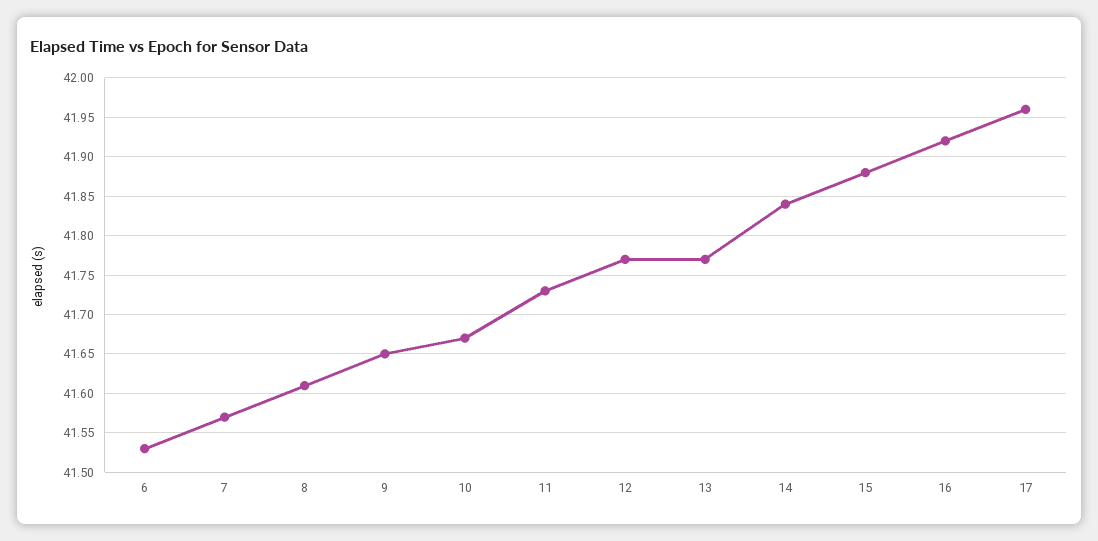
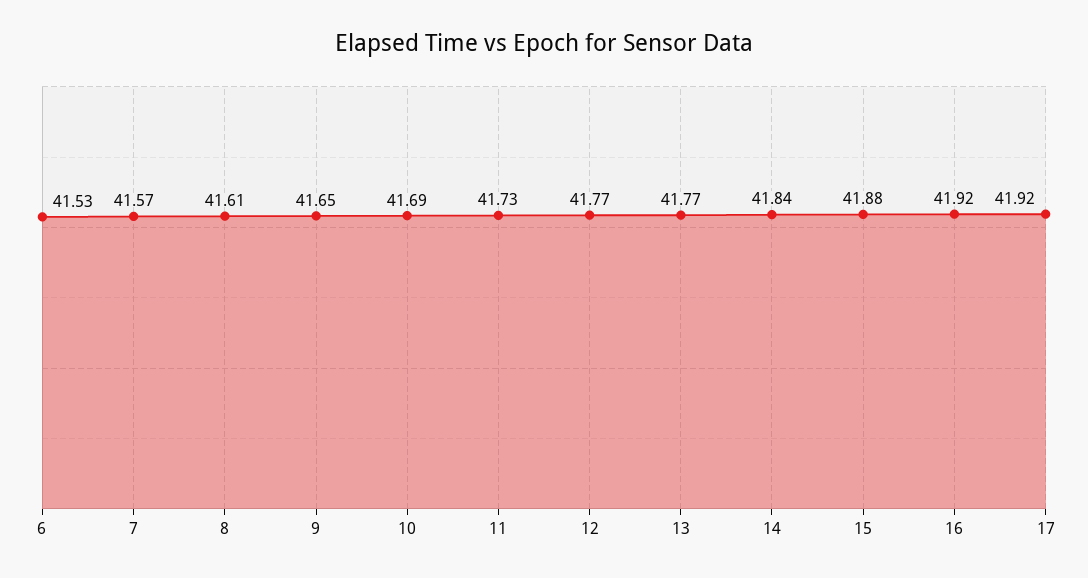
10: 41.67 -> 41.69
17: 41.96 -> 41.92

